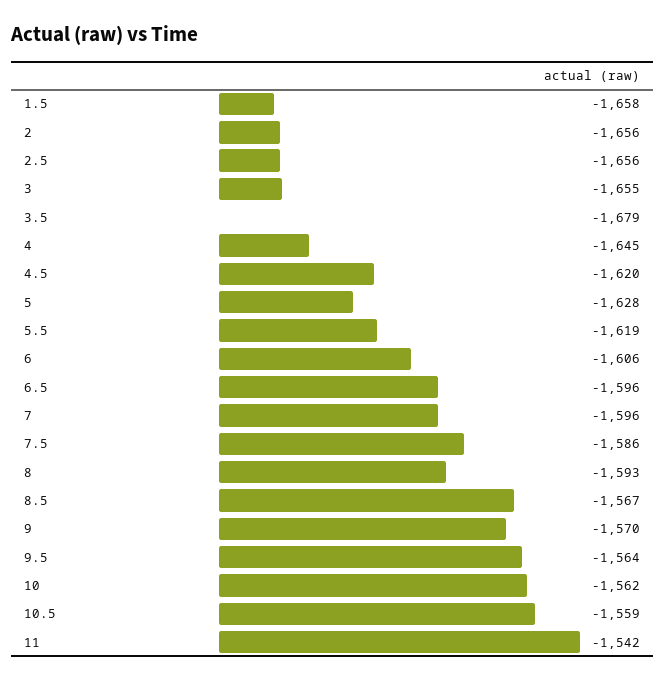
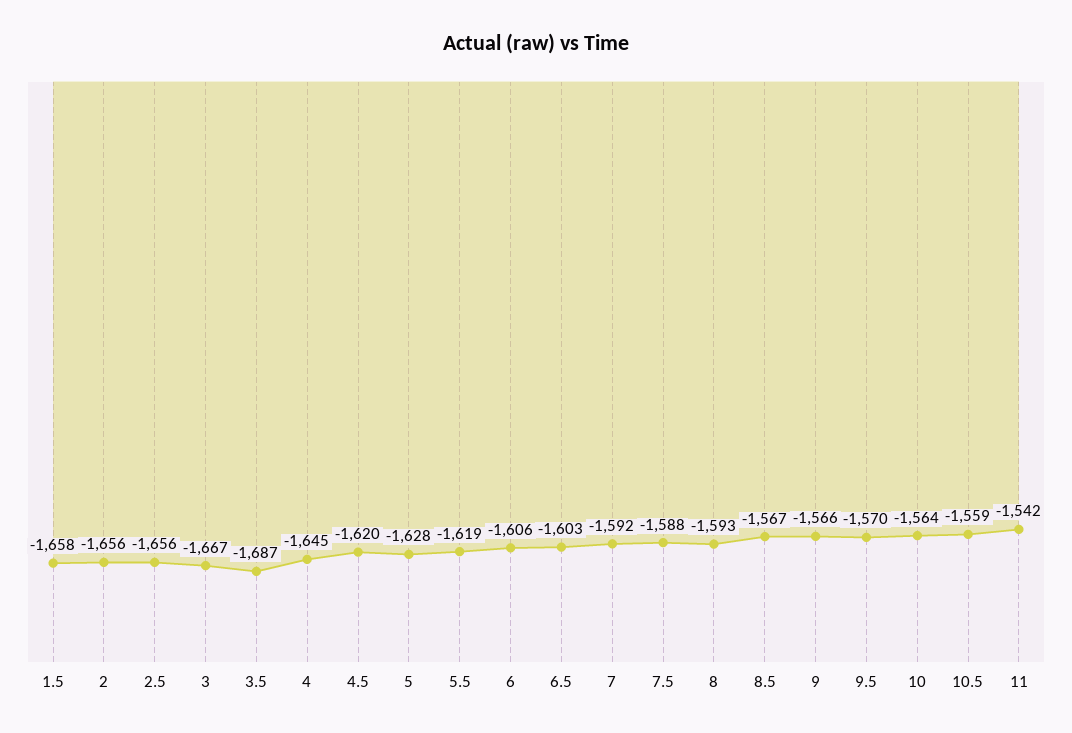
3: -1655 -> -1667
3.5: -1679 -> -1687
6.5: -1596 -> -1603
7: -1596 -> -1592
7.5: -1586 -> -1588
9: -1570 -> -1566
9.5: -1564 -> -1570
10: -1562 -> -1564

